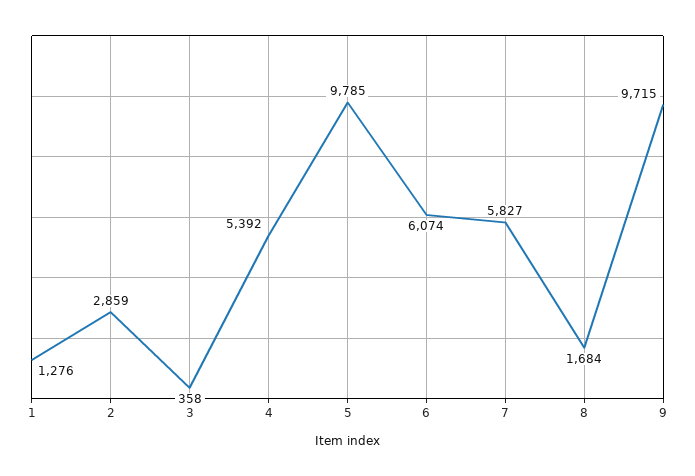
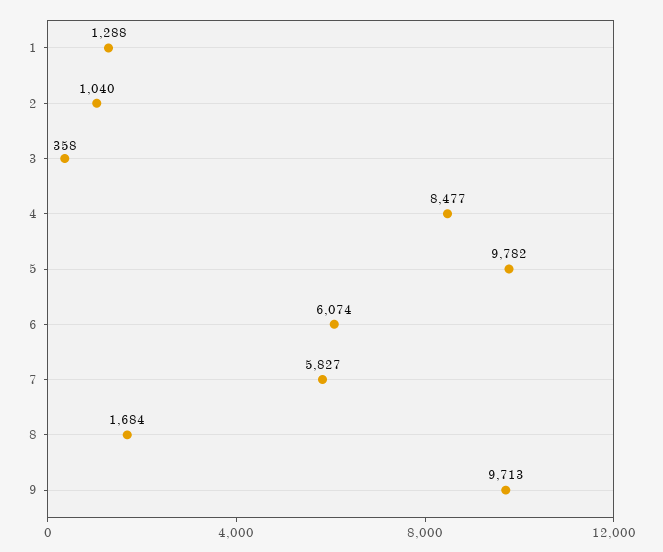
1: 1276 -> 1288
2: 2859 -> 1040
4: 5392 -> 8477
5: 9785 -> 9782
9: 9715 -> 9713

